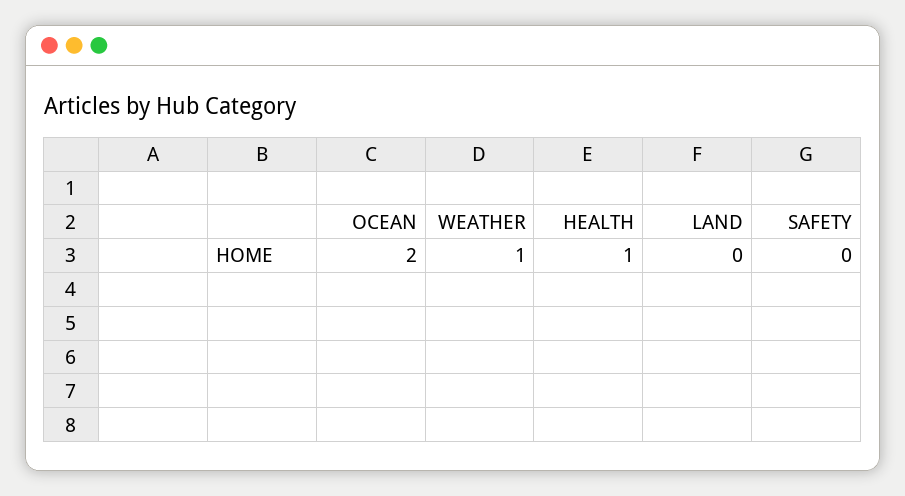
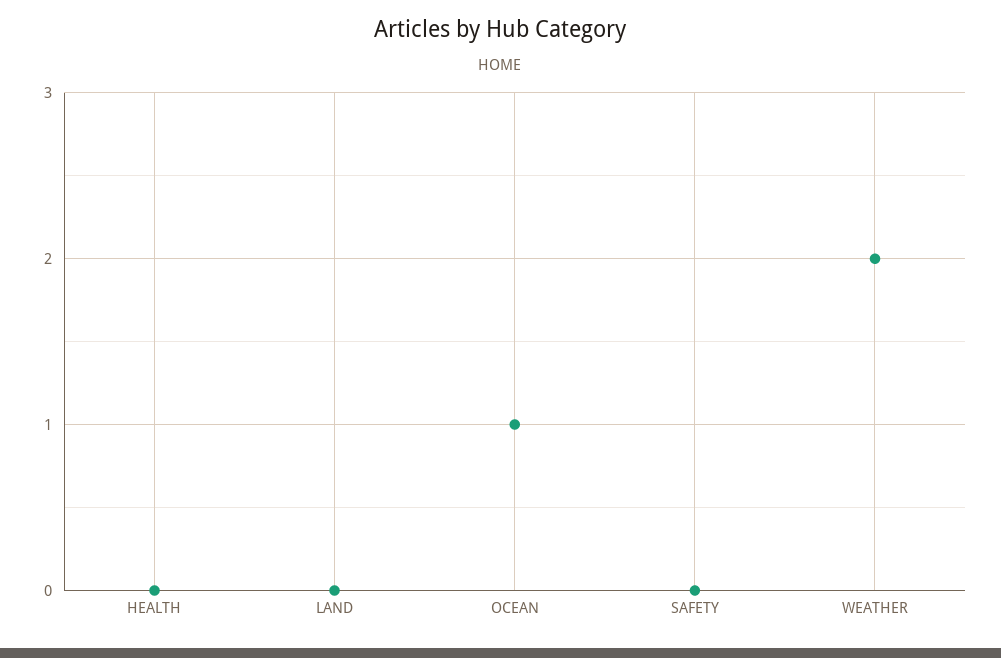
OCEAN: 2 -> 1
WEATHER: 1 -> 2
HEALTH: 1 -> 0

